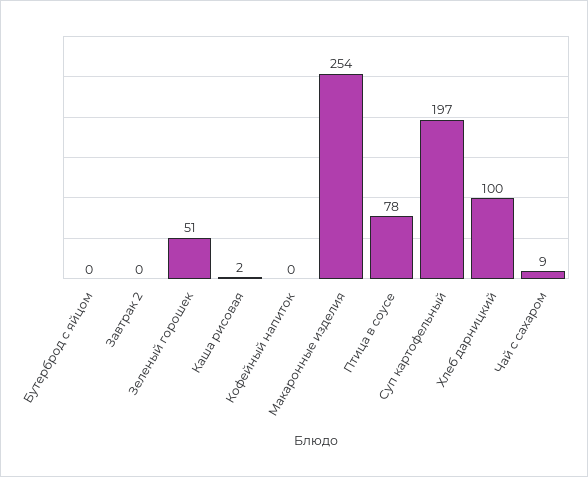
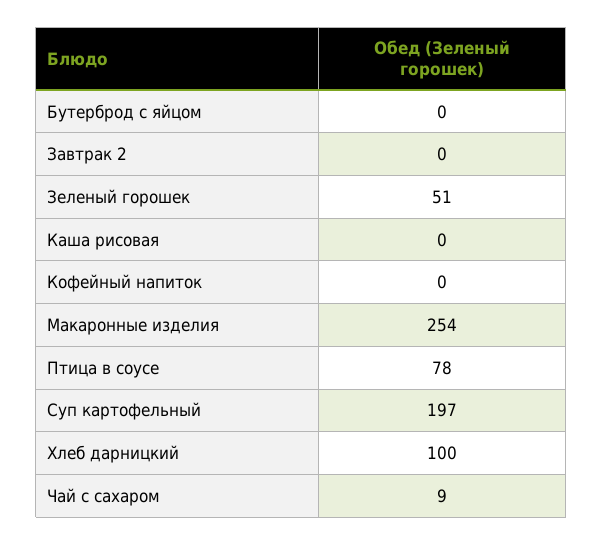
Каша рисовая: 2 -> 0

